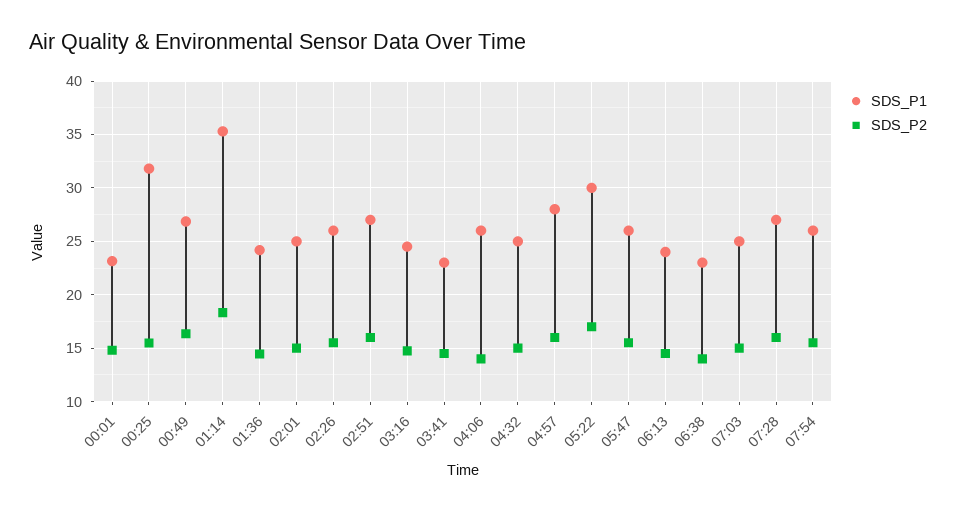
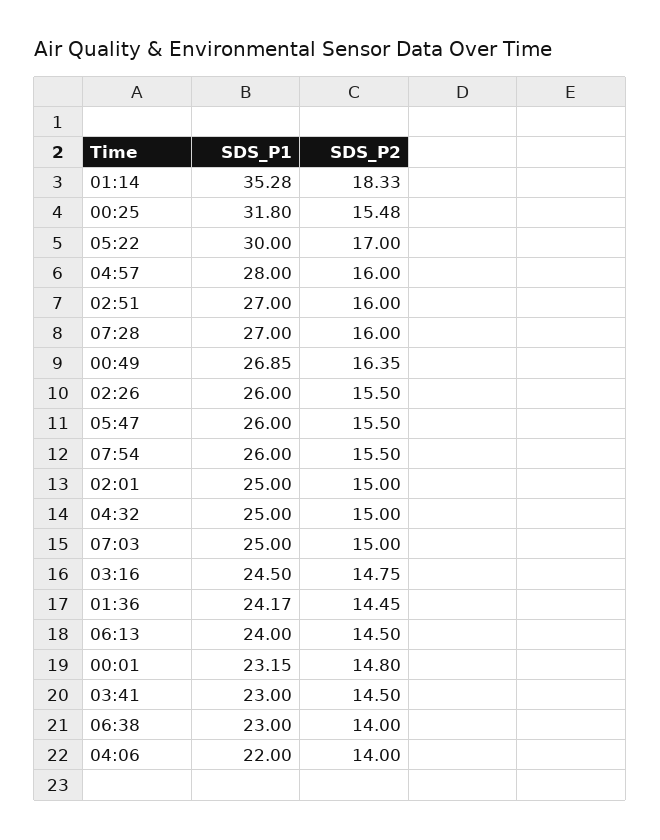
SDS_P1, 04:06: 26 -> 22

